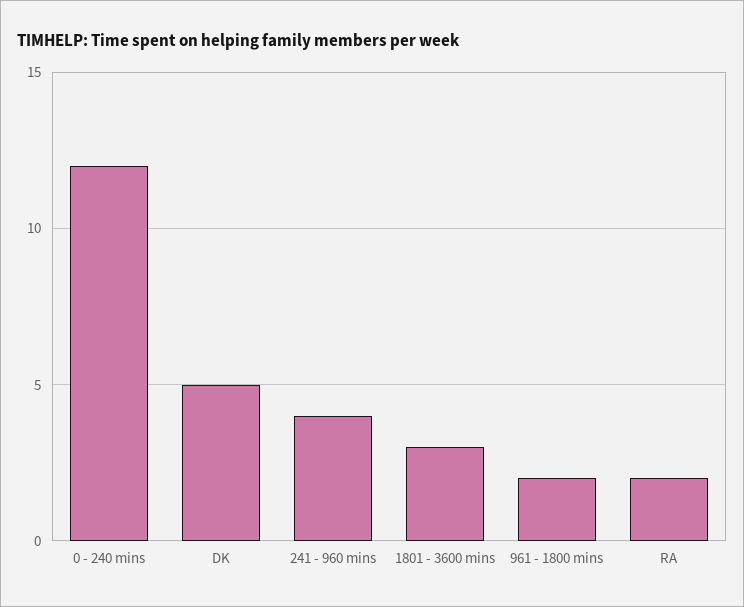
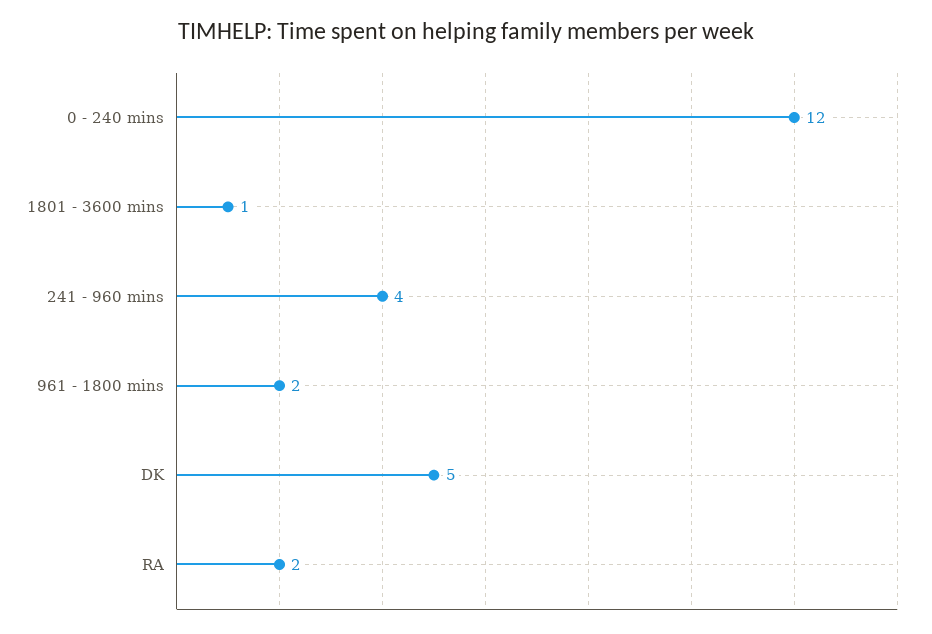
1801 - 3600 mins: 3 -> 1

